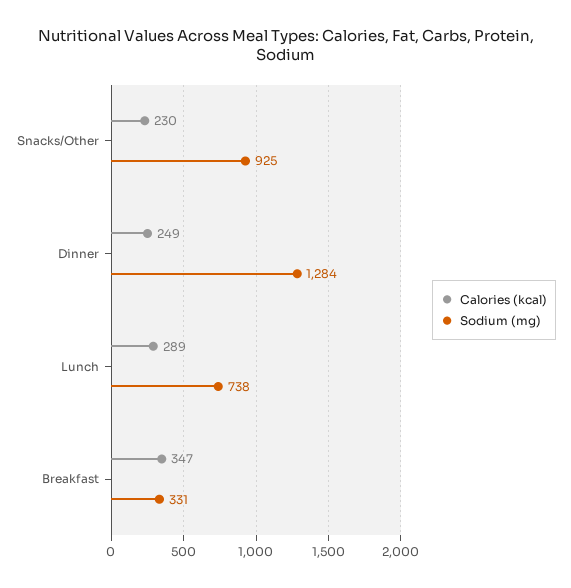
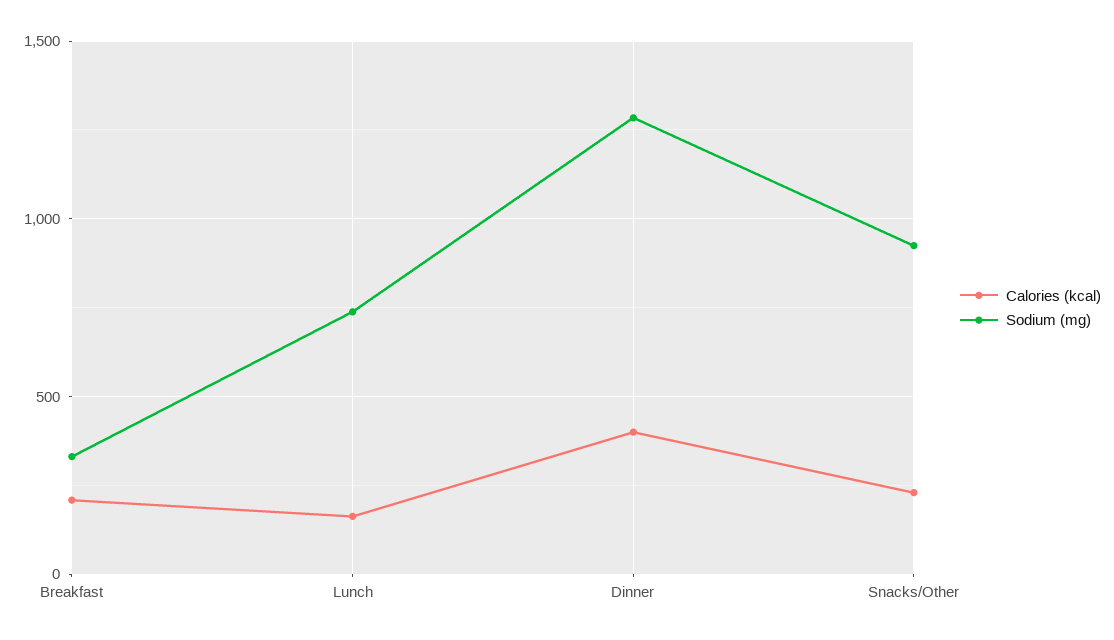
Calories (kcal), Dinner: 249 -> 400
Calories (kcal), Lunch: 289 -> 150
Calories (kcal), Breakfast: 347 -> 200

